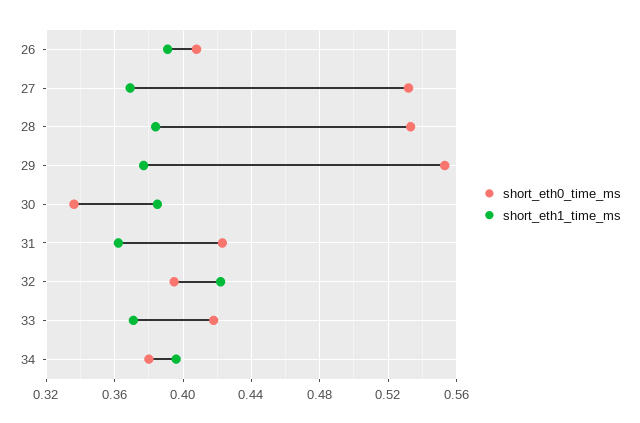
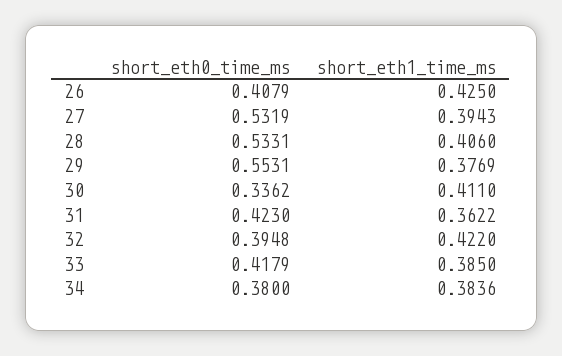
short_eth1_time_ms, 26: 0.39 -> 0.425
short_eth1_time_ms, 27: 0.37 -> 0.3943
short_eth1_time_ms, 28: 0.385 -> 0.406
short_eth1_time_ms, 30: 0.385 -> 0.411
short_eth1_time_ms, 33: 0.37 -> 0.385
short_eth1_time_ms, 34: 0.395 -> 0.3836

